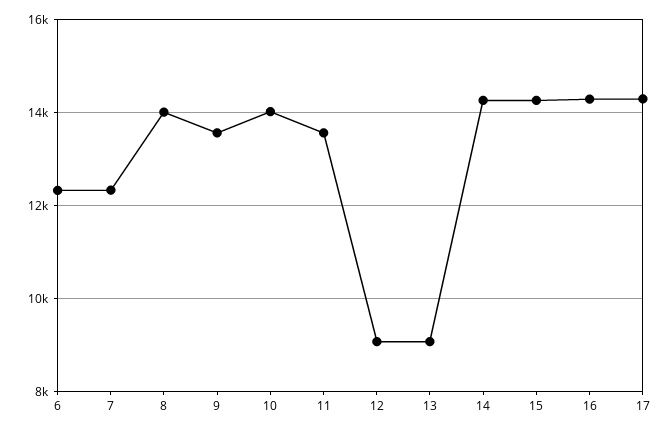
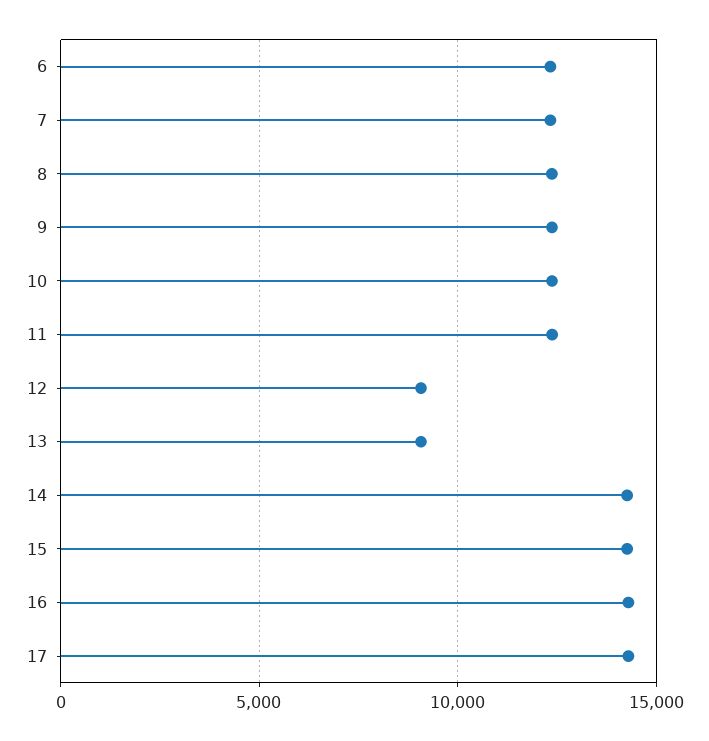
8: 14000 -> 12500
9: 13600 -> 12500
10: 14000 -> 12500
11: 13600 -> 12500

